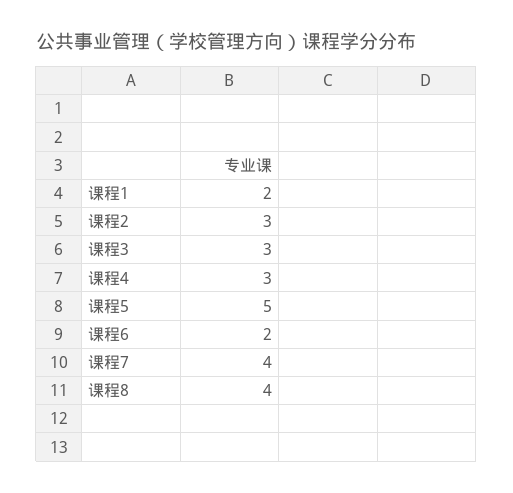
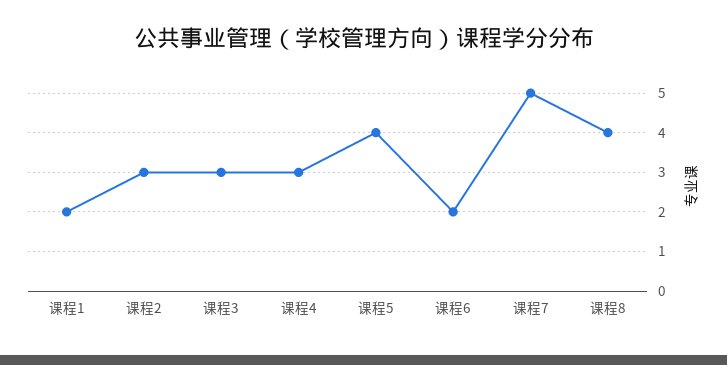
课程5: 5 -> 4
课程7: 4 -> 5

